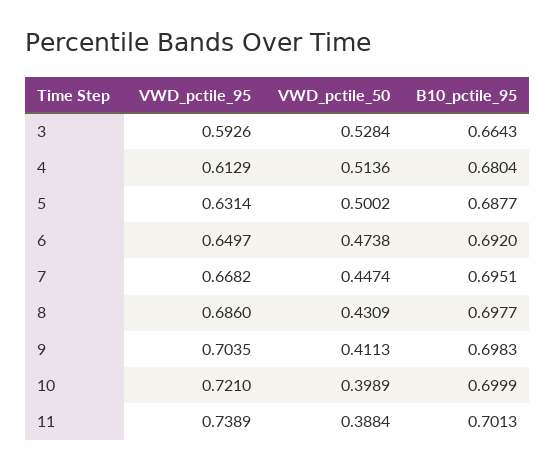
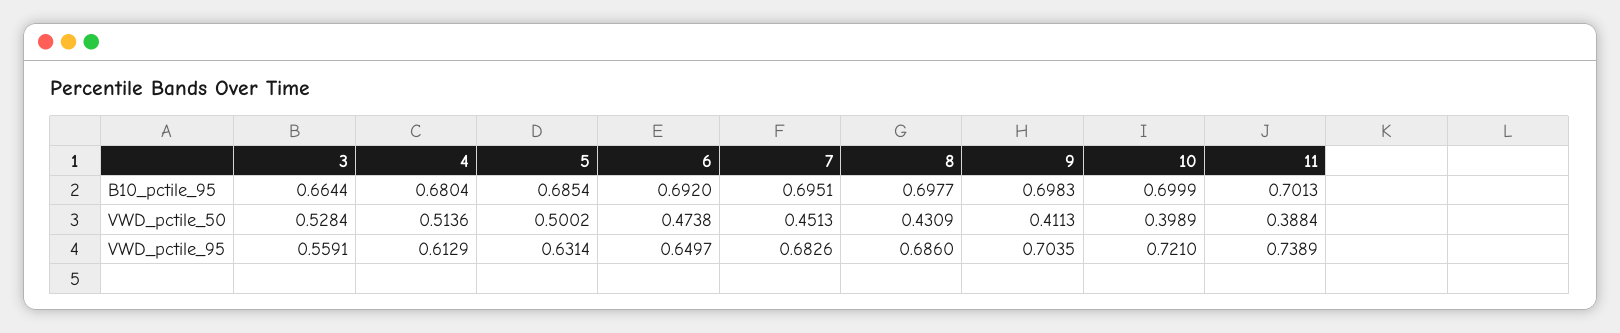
VWD_pctile_95, 3: 0.5926 -> 0.5591
B10_pctile_95, 3: 0.6643 -> 0.6644
B10_pctile_95, 5: 0.6877 -> 0.6854
VWD_pctile_95, 7: 0.6682 -> 0.6826
VWD_pctile_50, 7: 0.4474 -> 0.4513

